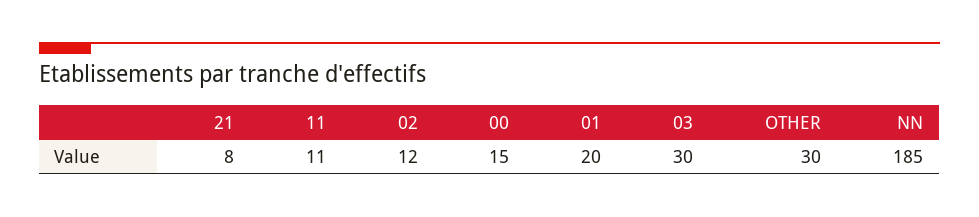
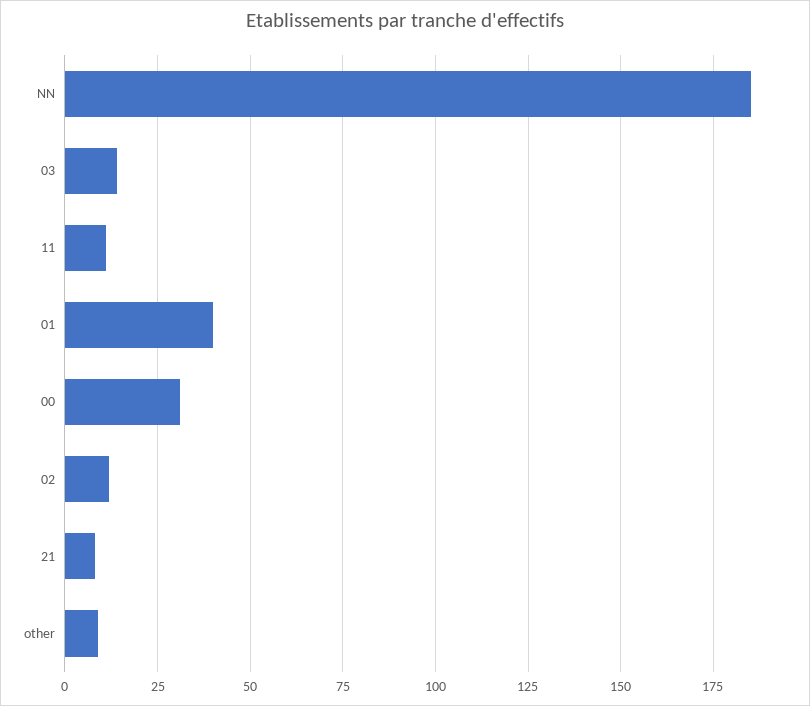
00: 15 -> 30
01: 20 -> 40
03: 30 -> 15
OTHER: 30 -> 10

